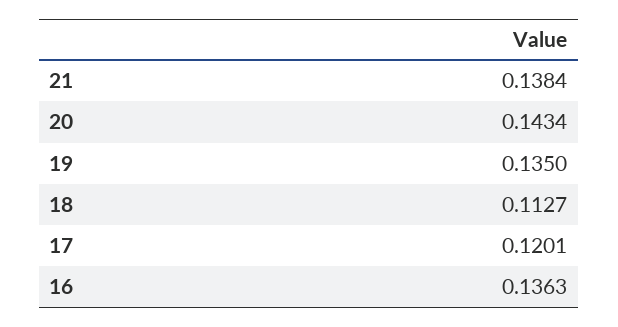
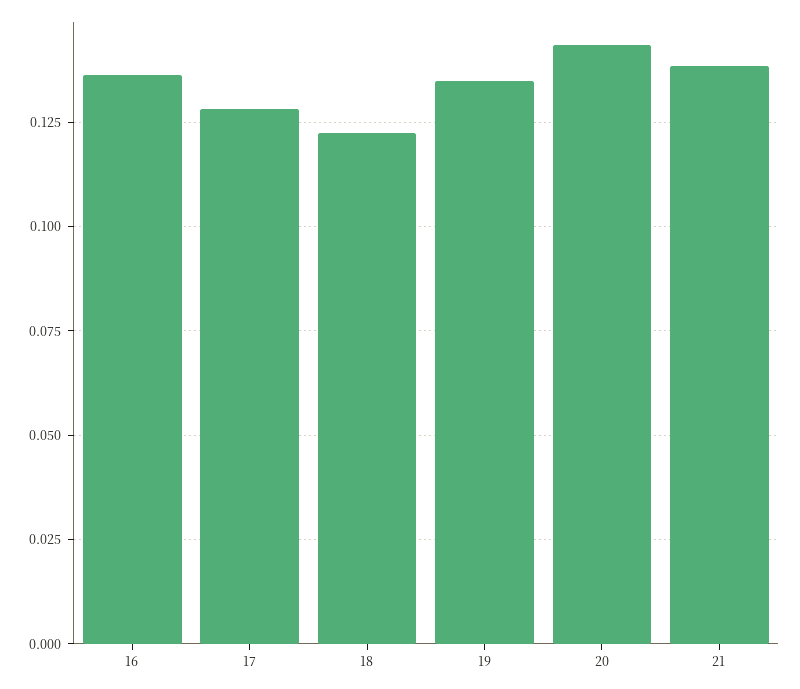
18: 0.1127 -> 0.1225
17: 0.1201 -> 0.1275

